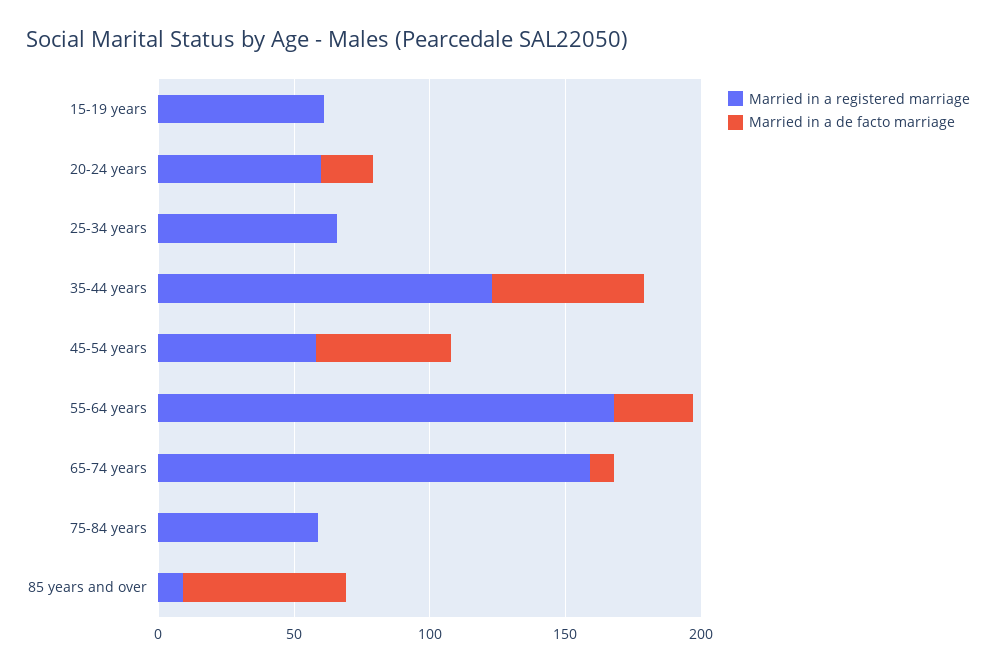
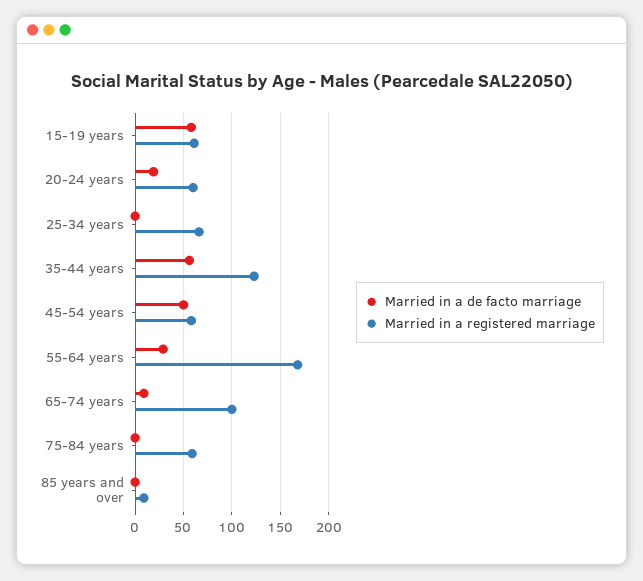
Married in a de facto marriage, 15-19 years: 0 -> 60
Married in a registered marriage, 65-74 years: 160 -> 100
Married in a de facto marriage, 85 years and over: 60 -> 0

